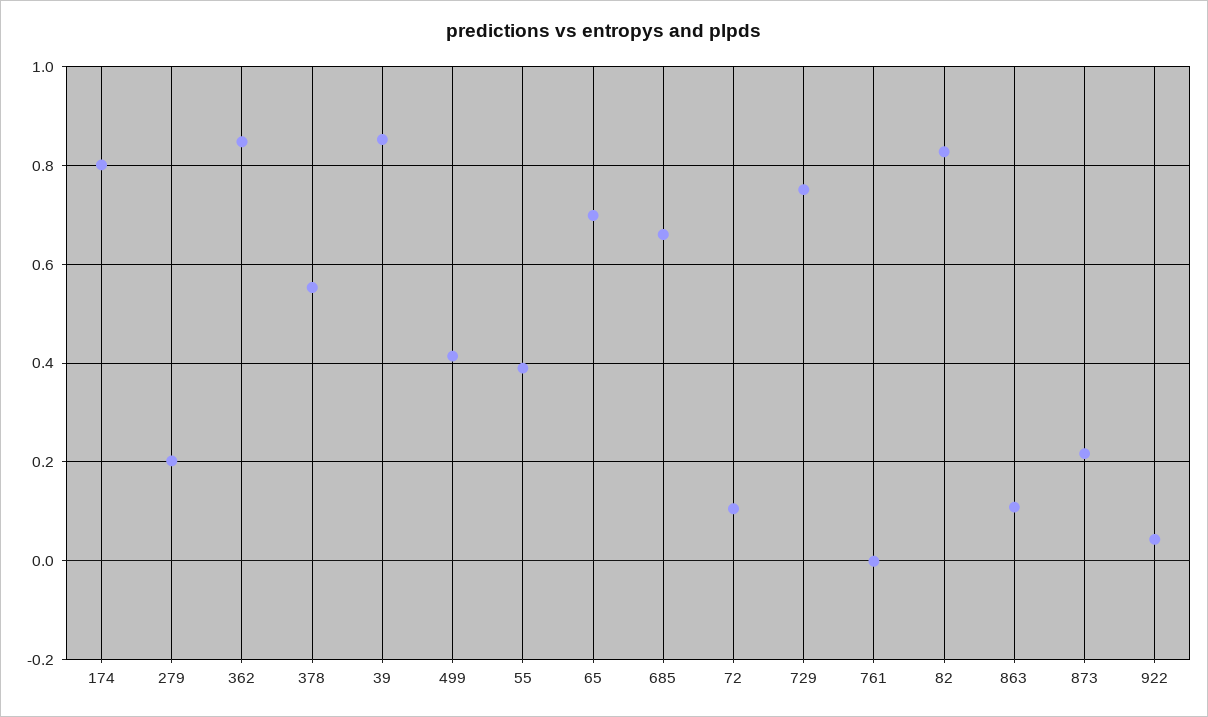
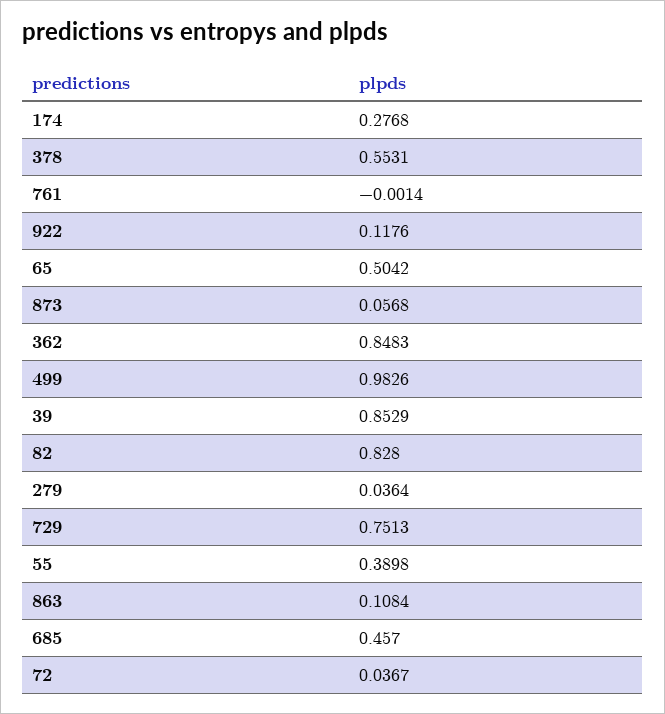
174: 0.8 -> 0.2768
279: 0.2 -> 0.0364
499: 0.42 -> 0.9826
65: 0.7 -> 0.5042
685: 0.66 -> 0.457
72: 0.1 -> 0.0367
873: 0.22 -> 0.0568
922: 0.04 -> 0.1176

